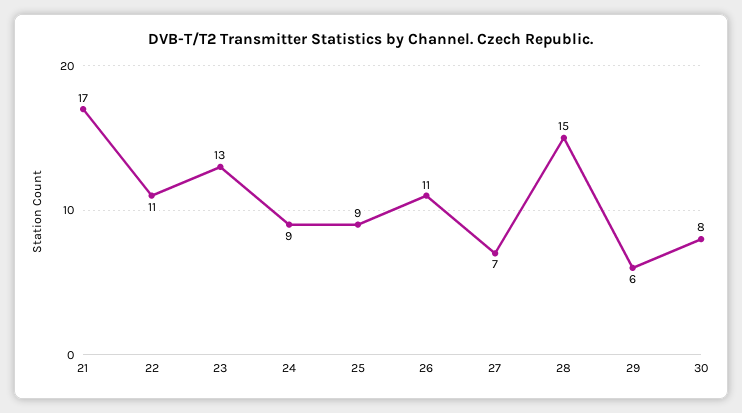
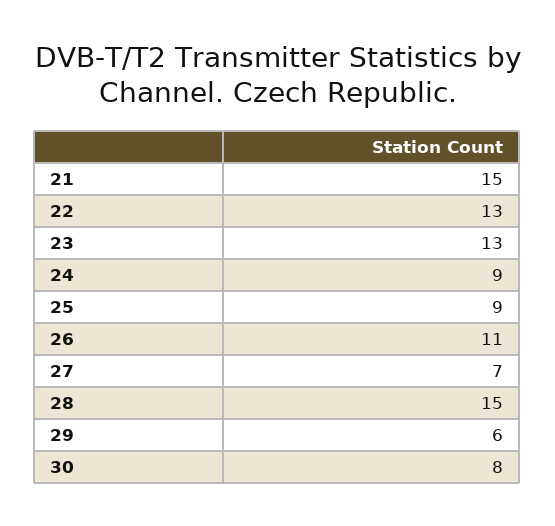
21: 17 -> 15
22: 11 -> 13

